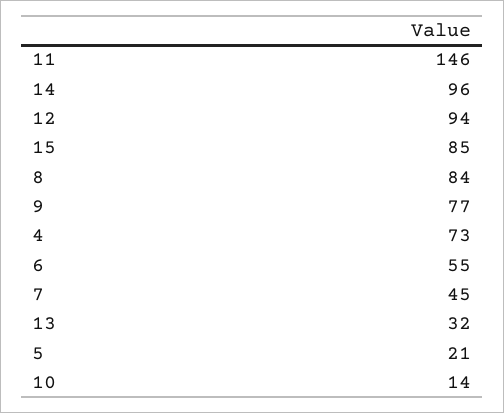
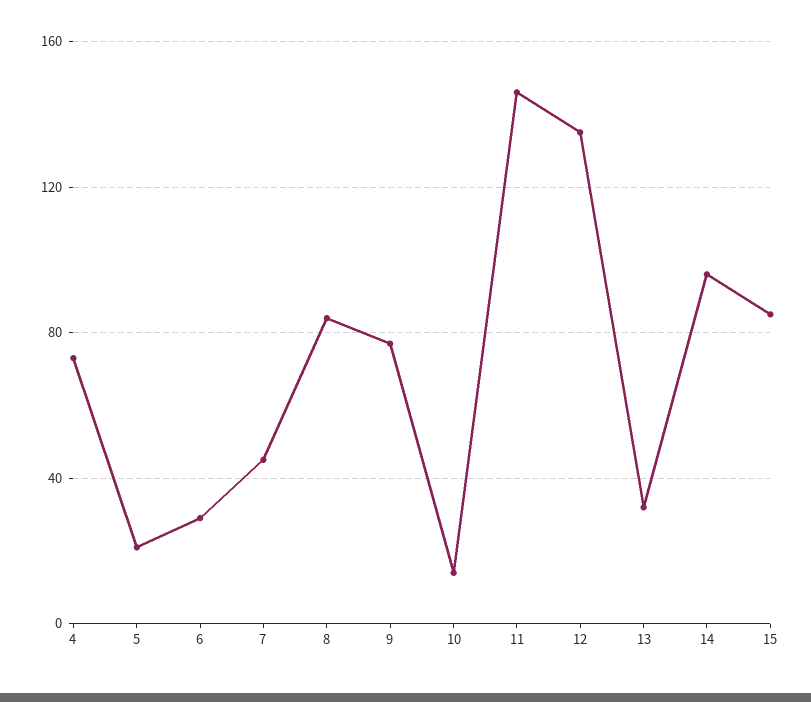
12: 94 -> 135
6: 55 -> 30

